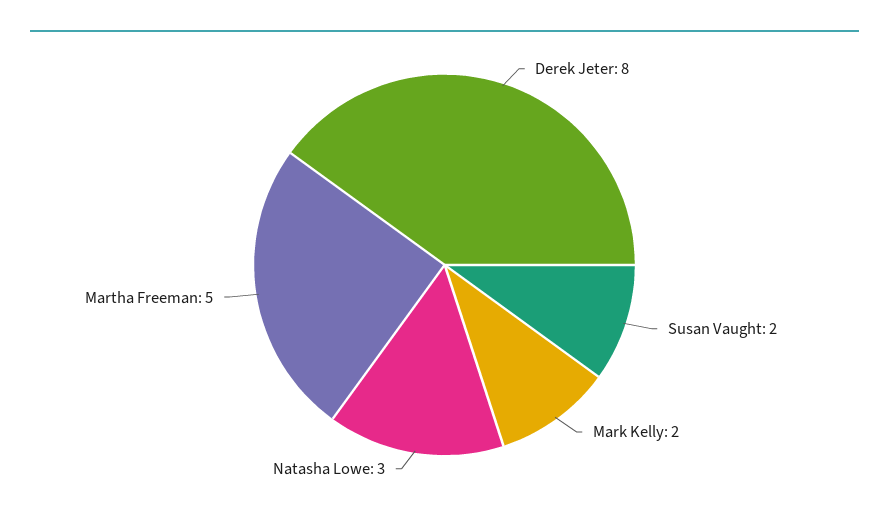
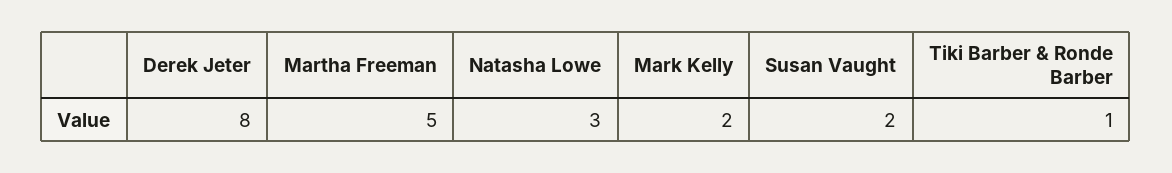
Tiki Barber & Ronde Barber: none -> 1

